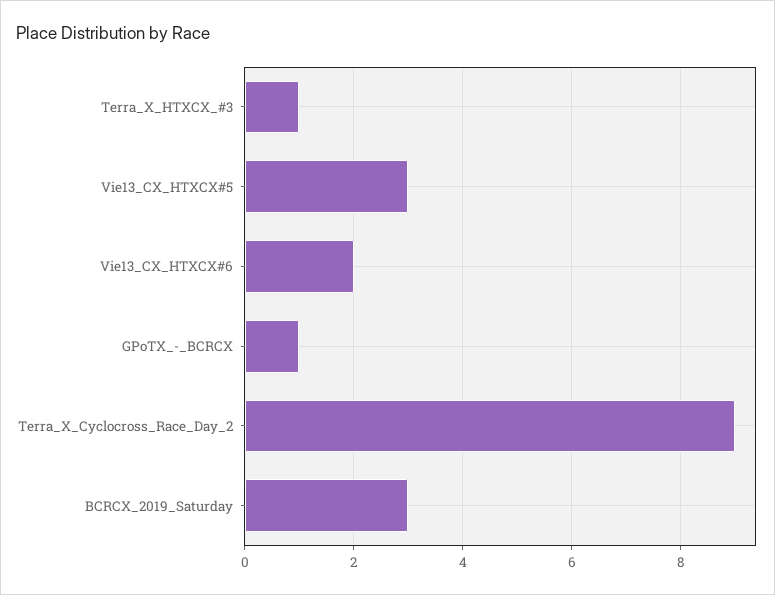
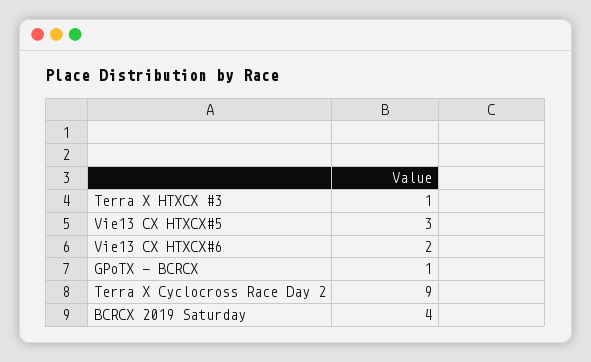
BCRCX_2019_Saturday: 3 -> 4

